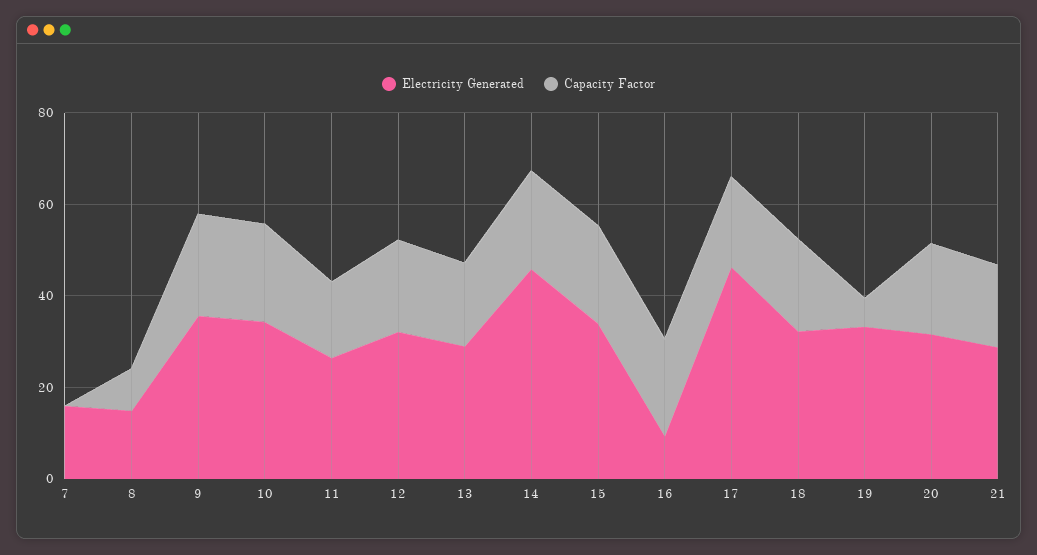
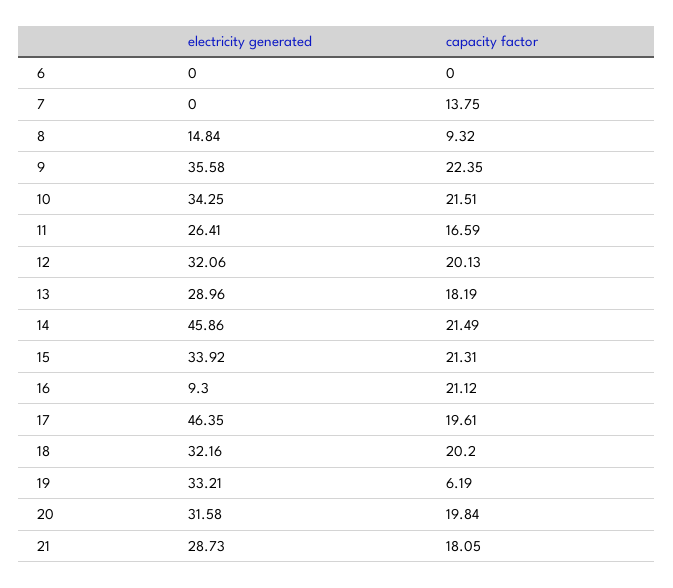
Electricity Generated, 7: 15 -> 0
Capacity Factor, 7: 0 -> 13.75
Electricity Generated, 6: none -> 0
Capacity Factor, 6: none -> 0

